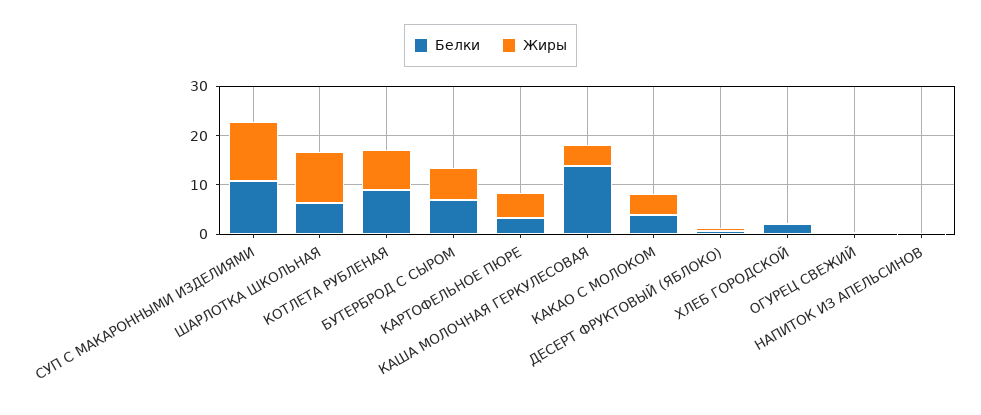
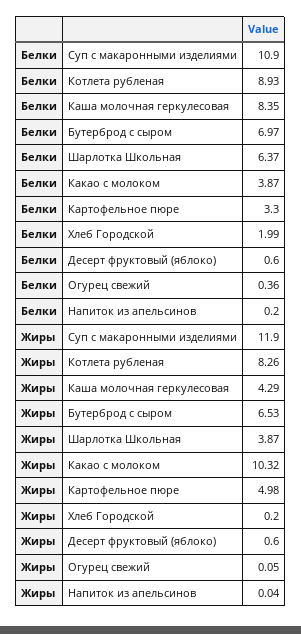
Жиры, ШАРЛОТКА ШКОЛЬНАЯ: 10 -> 3.87
Белки, КАША МОЛОЧНАЯ ГЕРКУЛЕСОВАЯ: 14 -> 8.35
Жиры, КАКАО С МОЛОКОМ: 4 -> 10.32

